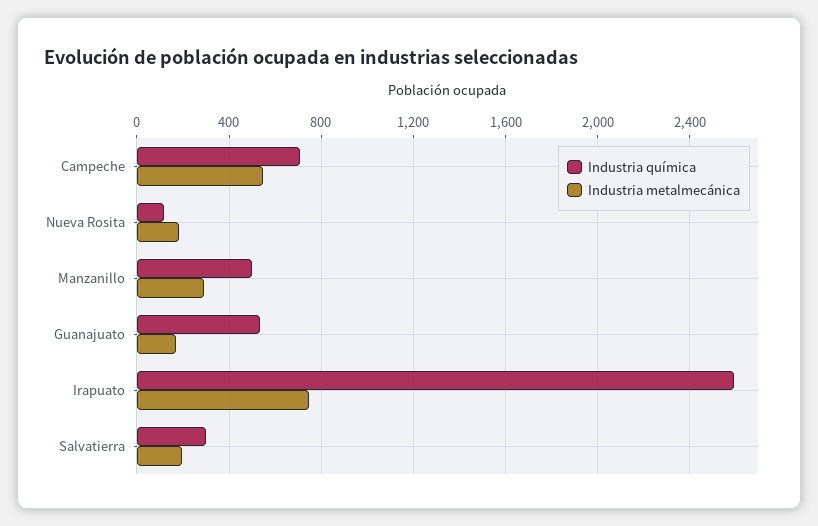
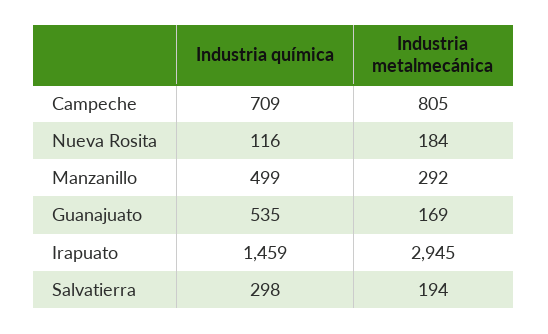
Industria metalmecánica, Campeche: 550 -> 805
Industria química, Irapuato: 2600 -> 1459
Industria metalmecánica, Irapuato: 750 -> 2945

